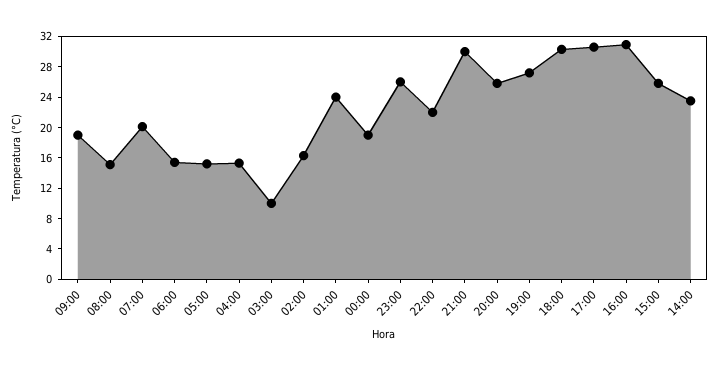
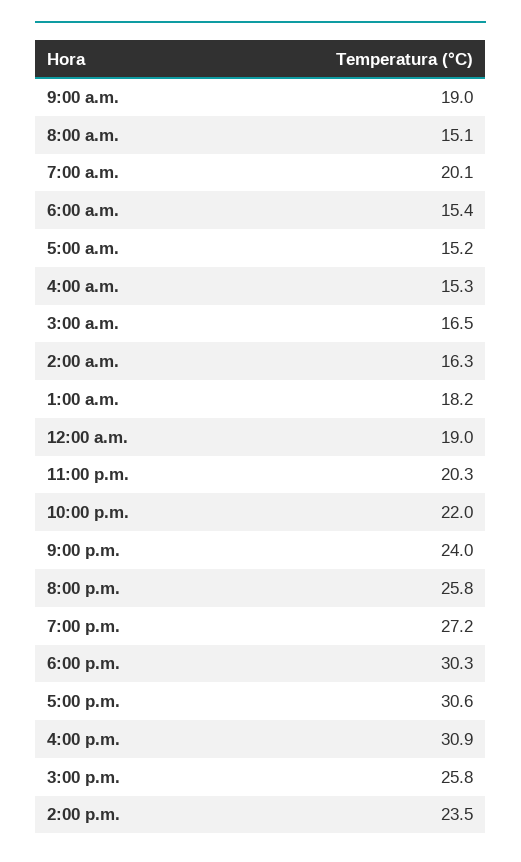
03:00: 10 -> 16.5
01:00: 24 -> 18.2
23:00: 26 -> 20.3
21:00: 30 -> 24

